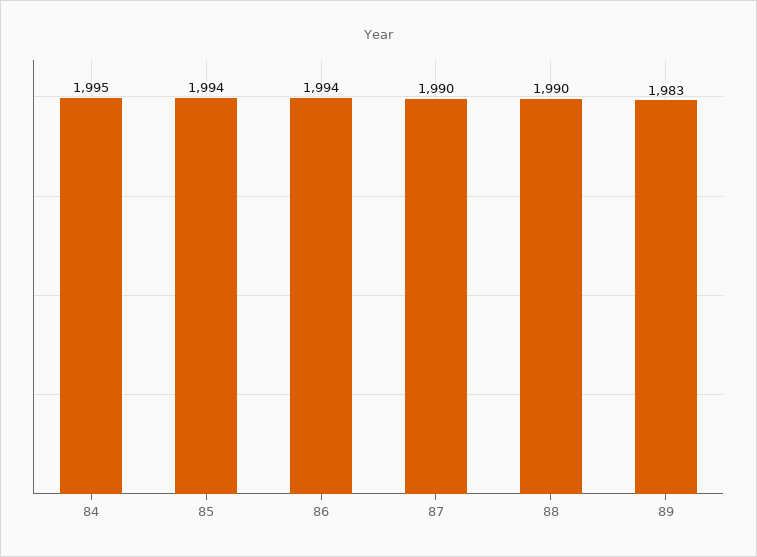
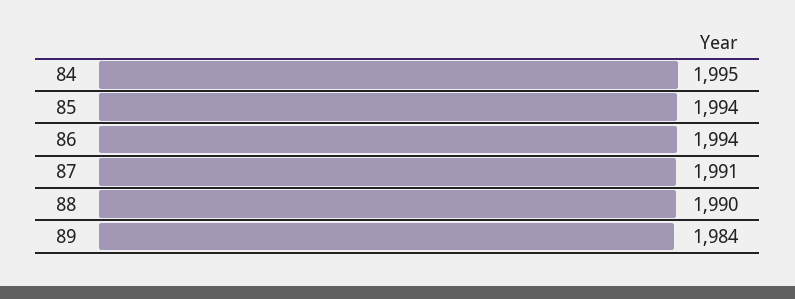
87: 1990 -> 1991
89: 1983 -> 1984

